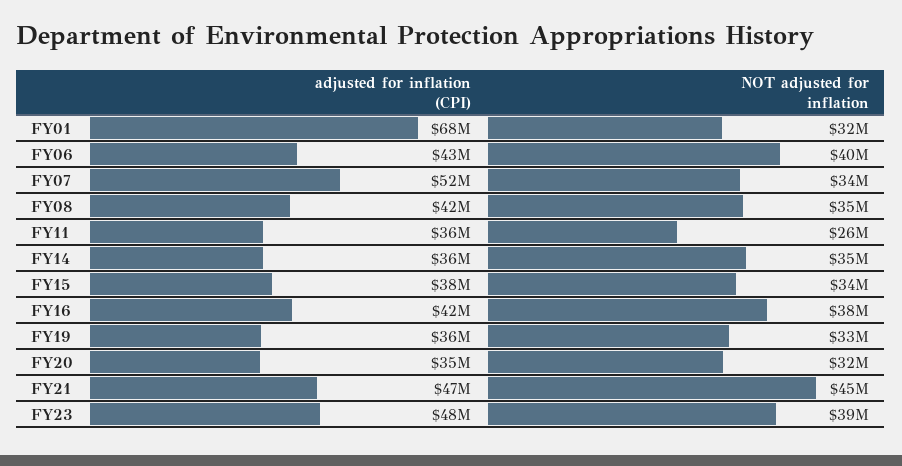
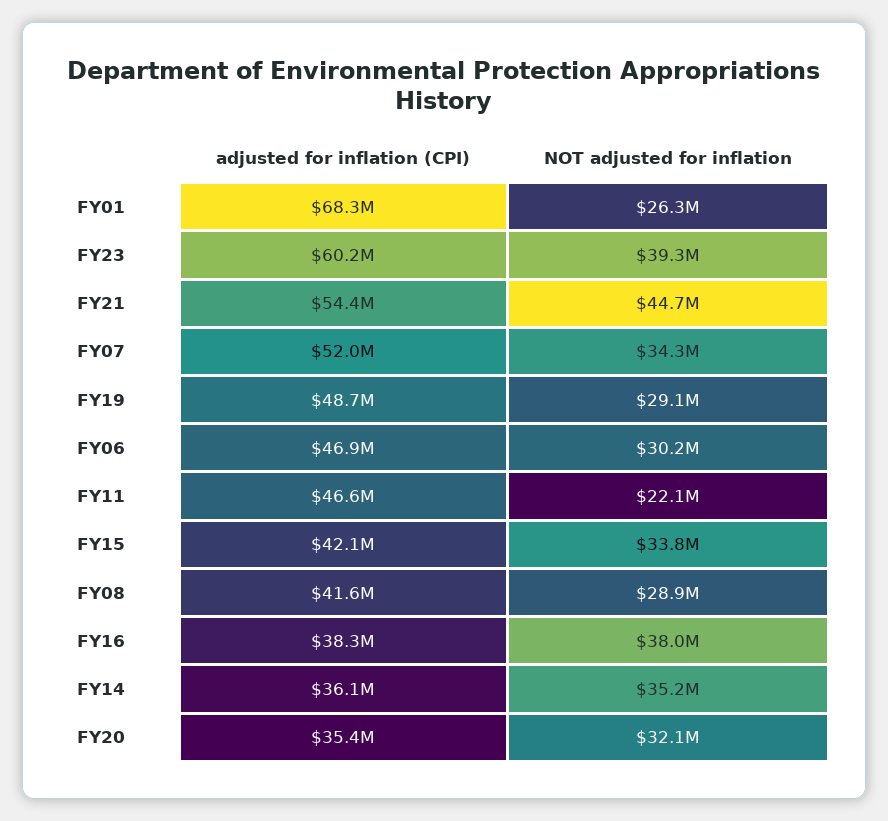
NOT adjusted for inflation, FY01: 32000000 -> 26300000
adjusted for inflation (CPI), FY06: 43000000 -> 46900000
NOT adjusted for inflation, FY06: 40000000 -> 30200000
NOT adjusted for inflation, FY08: 35000000 -> 28900000
adjusted for inflation (CPI), FY11: 36000000 -> 46600000
NOT adjusted for inflation, FY11: 26000000 -> 22100000
adjusted for inflation (CPI), FY15: 38000000 -> 42100000
adjusted for inflation (CPI), FY16: 42000000 -> 38300000
adjusted for inflation (CPI), FY19: 36000000 -> 48700000
NOT adjusted for inflation, FY19: 33000000 -> 29100000
adjusted for inflation (CPI), FY21: 47000000 -> 54400000
adjusted for inflation (CPI), FY23: 48000000 -> 60200000

